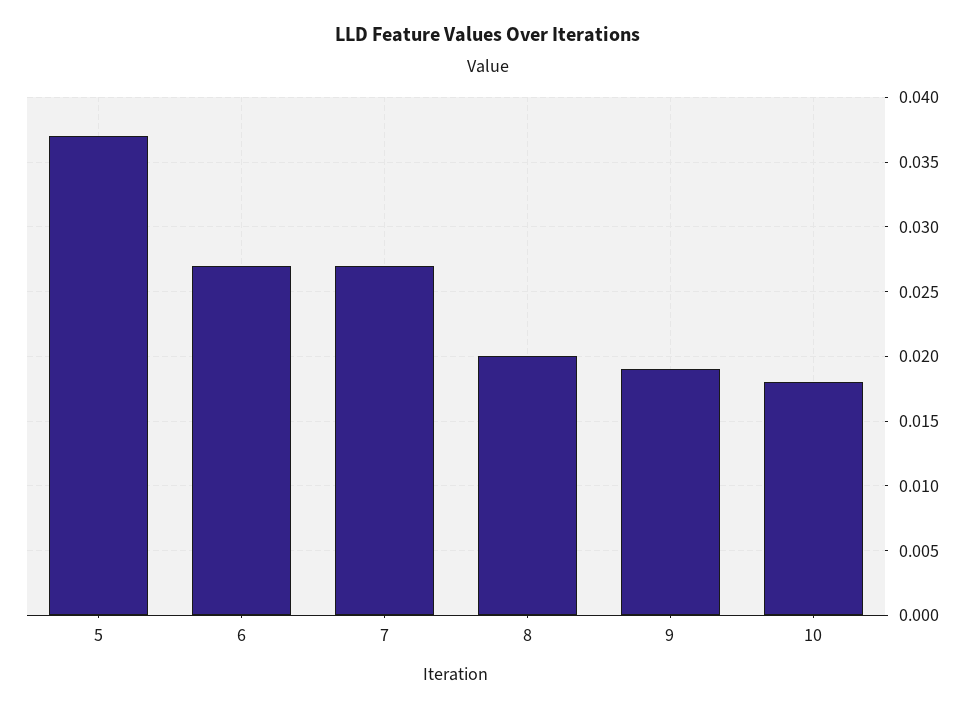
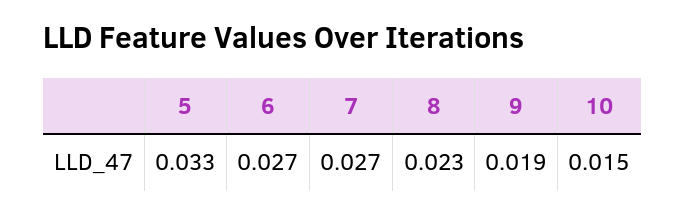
5: 0.037 -> 0.033
8: 0.02 -> 0.023
10: 0.018 -> 0.015

